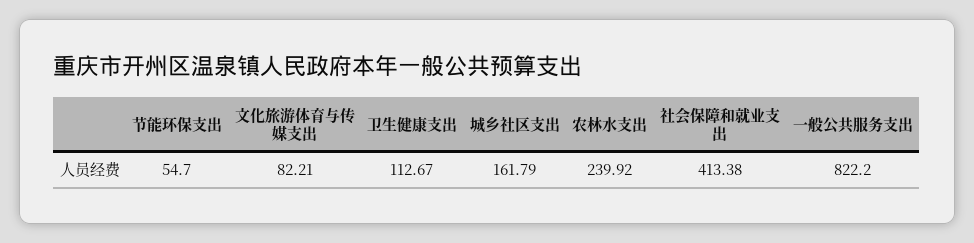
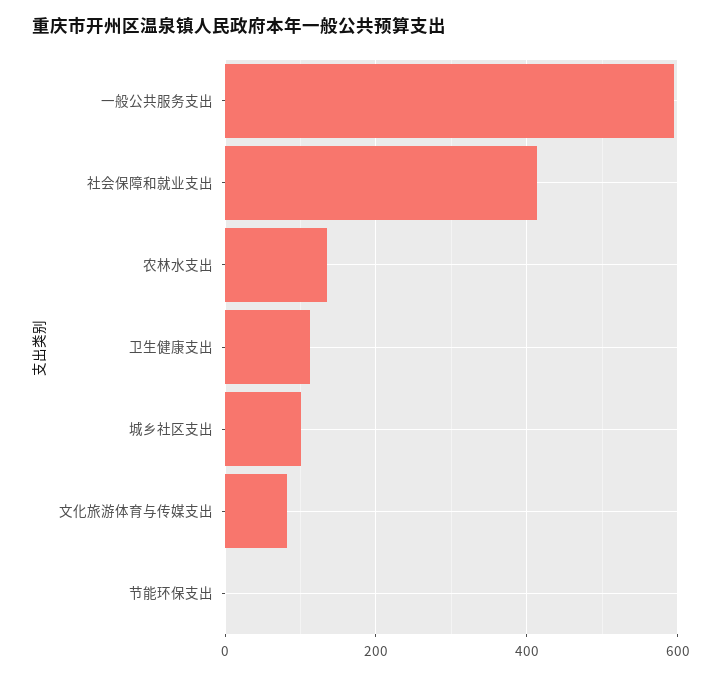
节能环保支出: 54.7 -> 0
城乡社区支出: 161.79 -> 100
农林水支出: 239.92 -> 140
一般公共服务支出: 822.2 -> 600

